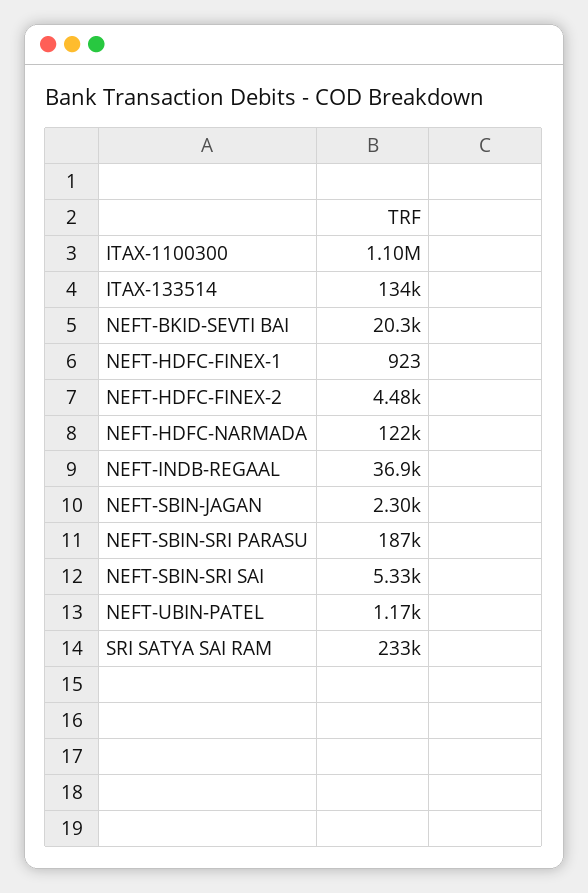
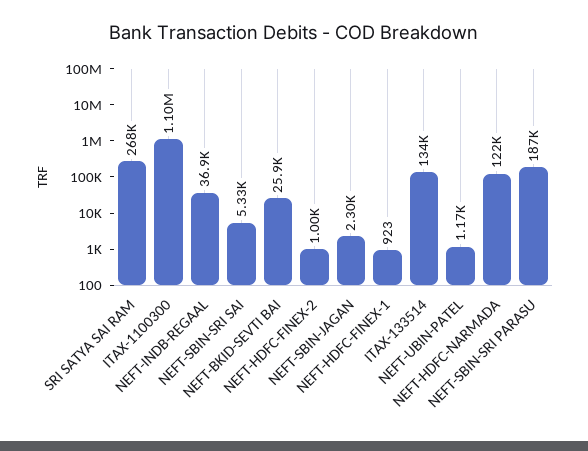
NEFT-BKID-SEVTI BAI: 20300 -> 25900
NEFT-HDFC-FINEX-2: 4480 -> 1000
SRI SATYA SAI RAM: 233000 -> 268000

